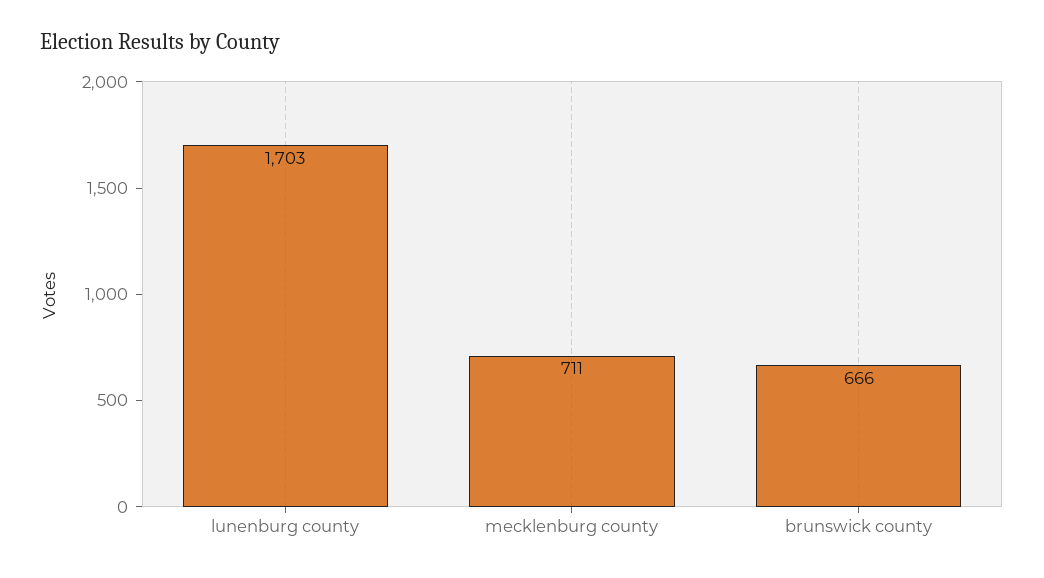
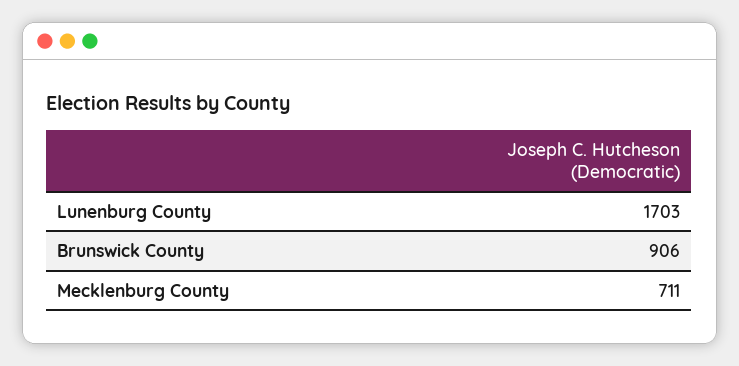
brunswick county: 666 -> 906

